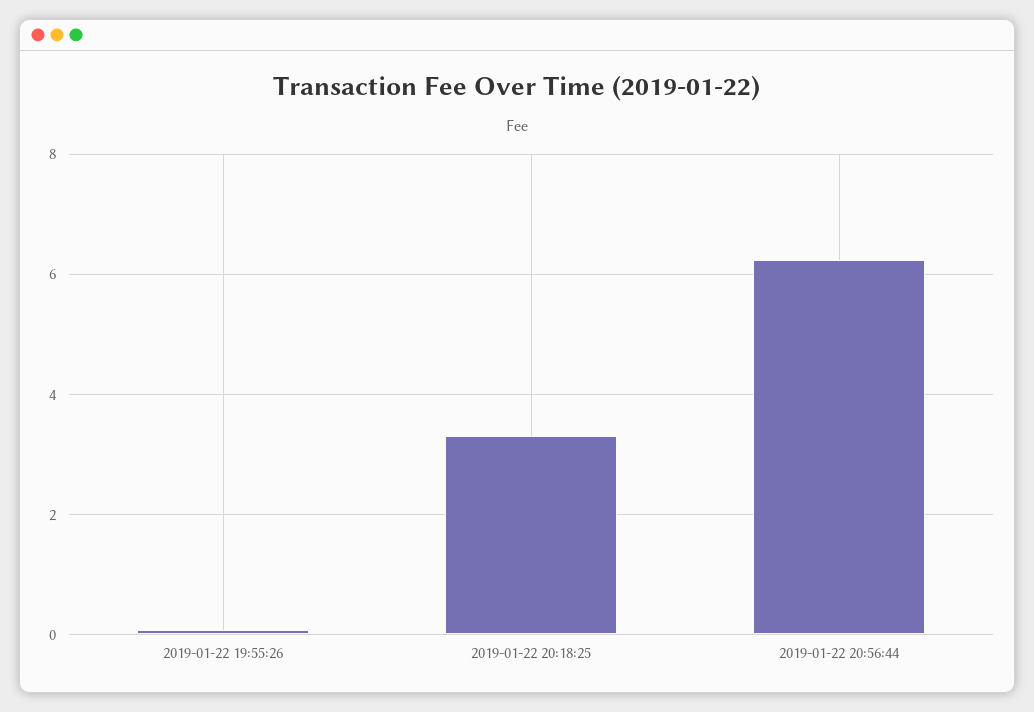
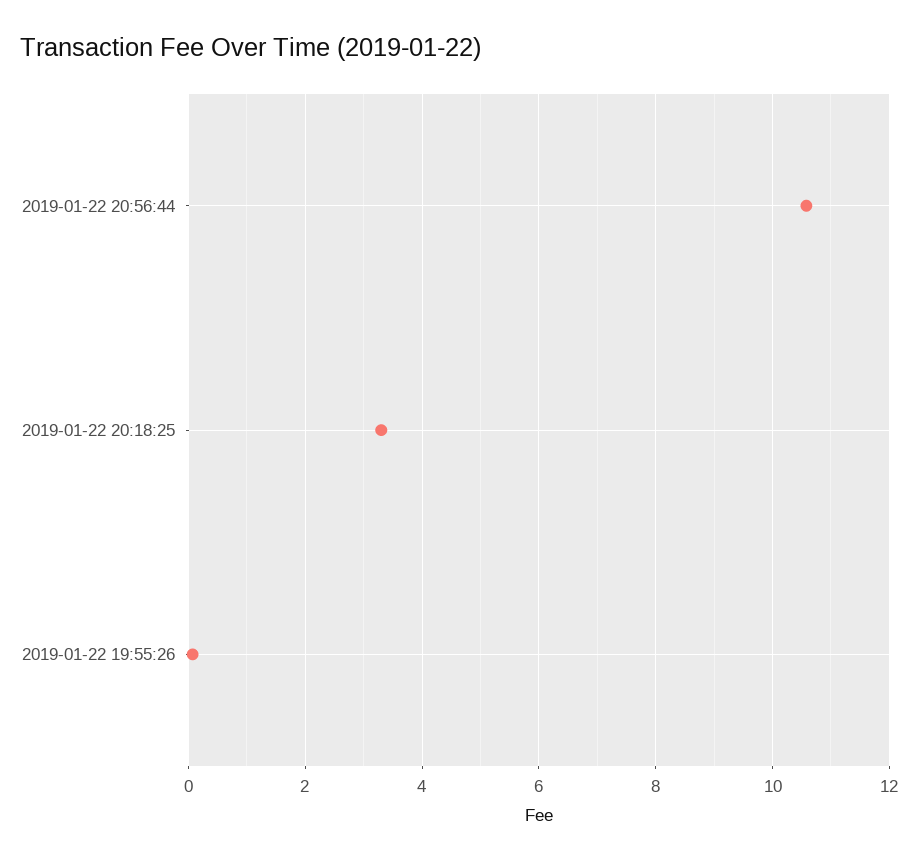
2019-01-22 20:56:44: 6.2 -> 10.6

